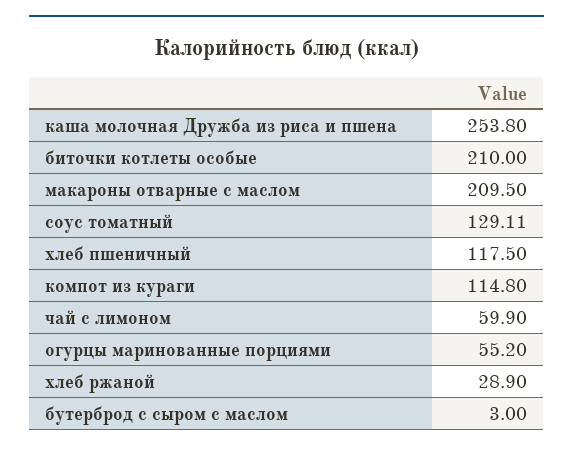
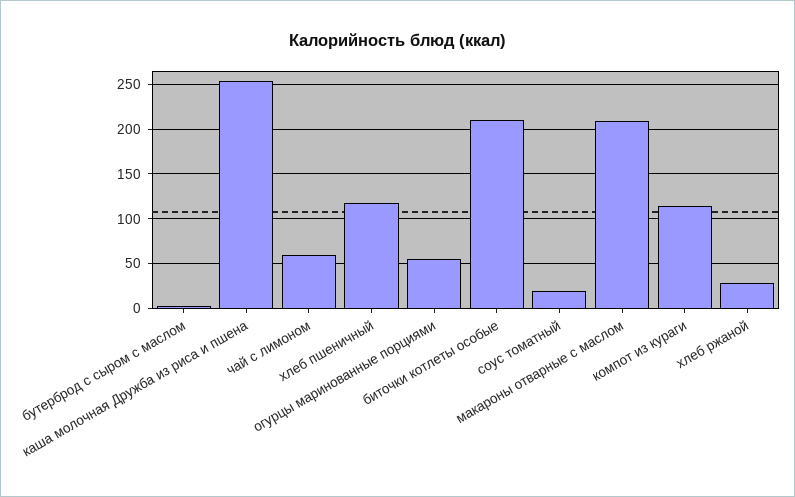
соус томатный: 129.11 -> 20

